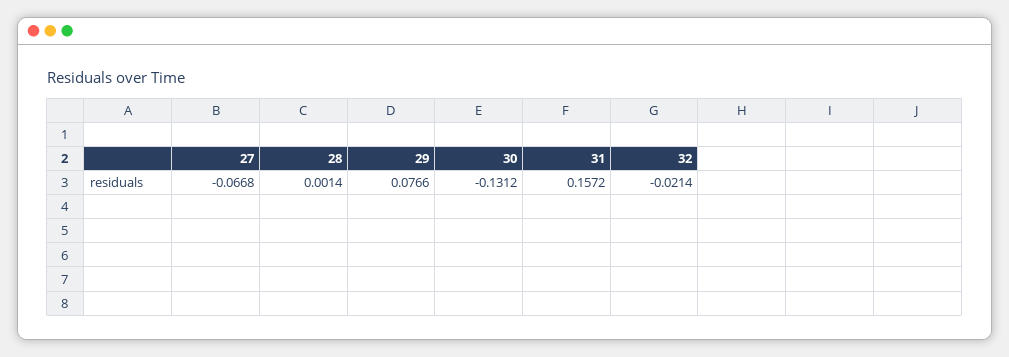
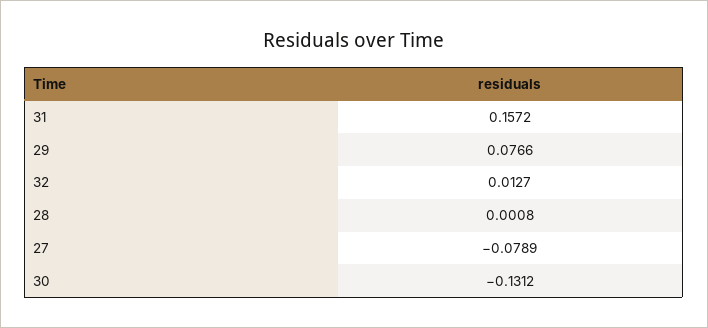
27: -0.0668 -> -0.0789
28: 0.0014 -> 0.0008
32: -0.0214 -> 0.0127

